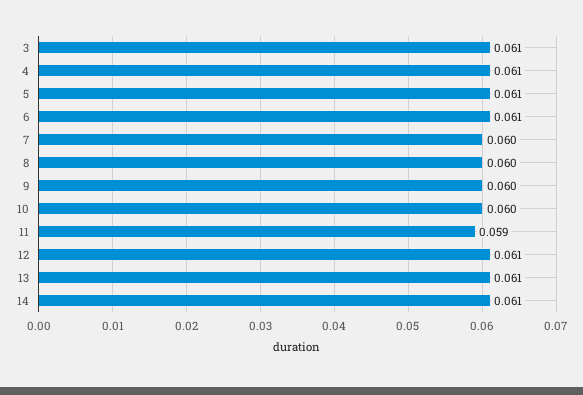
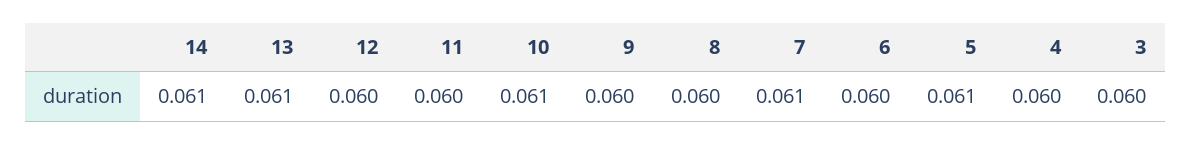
3: 0.061 -> 0.06
4: 0.061 -> 0.06
6: 0.061 -> 0.06
7: 0.06 -> 0.061
10: 0.06 -> 0.061
11: 0.059 -> 0.06
12: 0.061 -> 0.06

